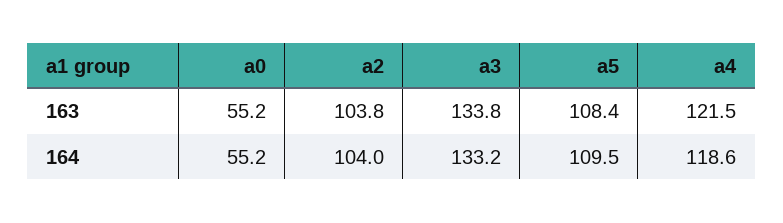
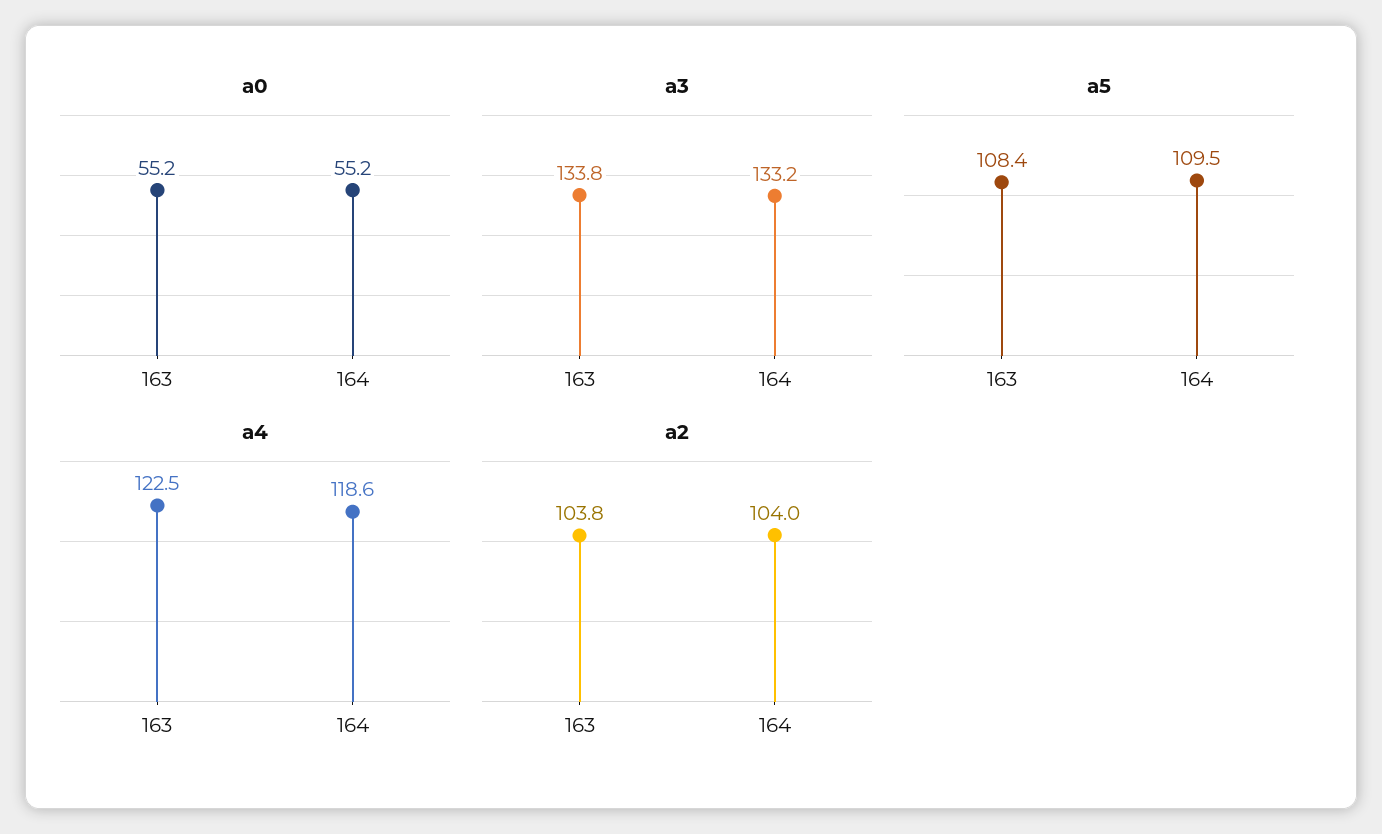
a4, 163: 121.5 -> 122.5

